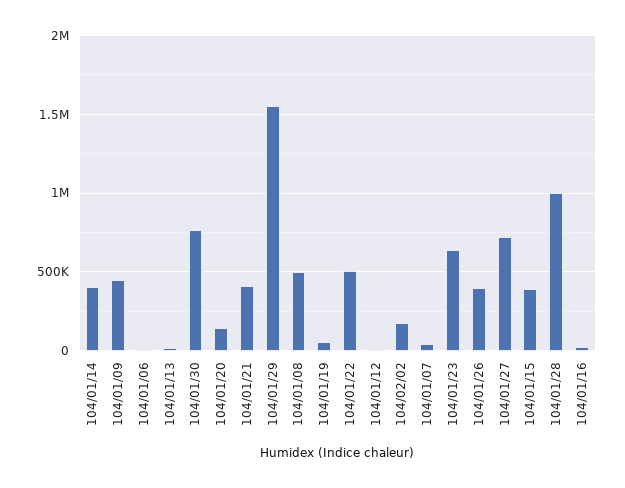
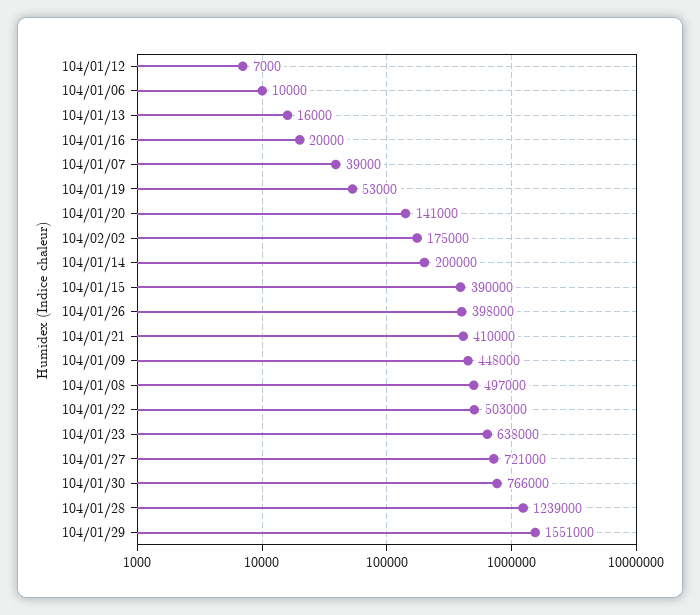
104/01/14: 400000 -> 200000
104/01/28: 1000000 -> 1239000

